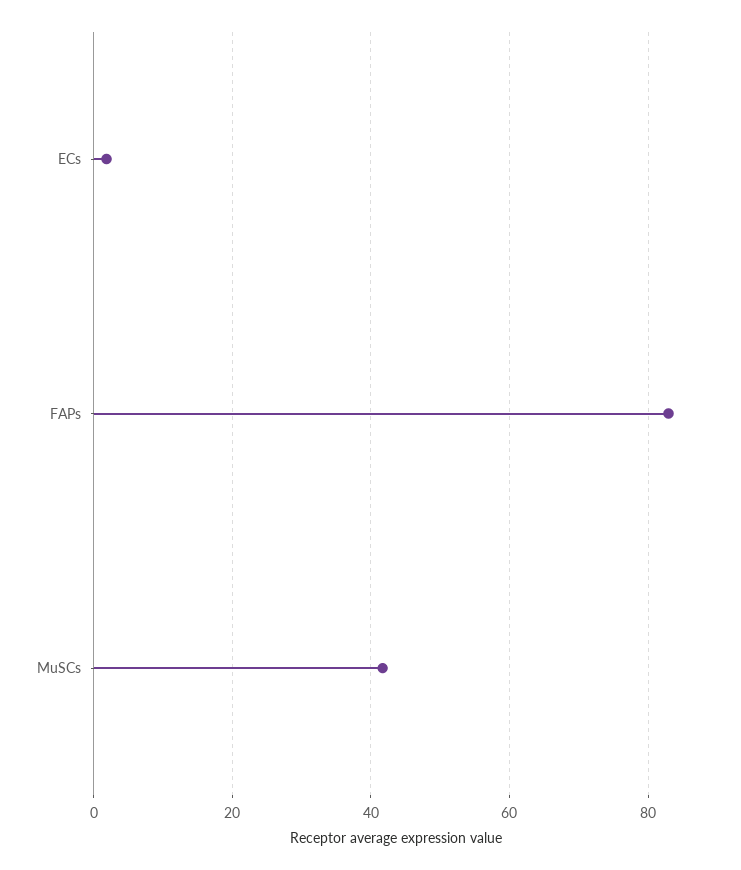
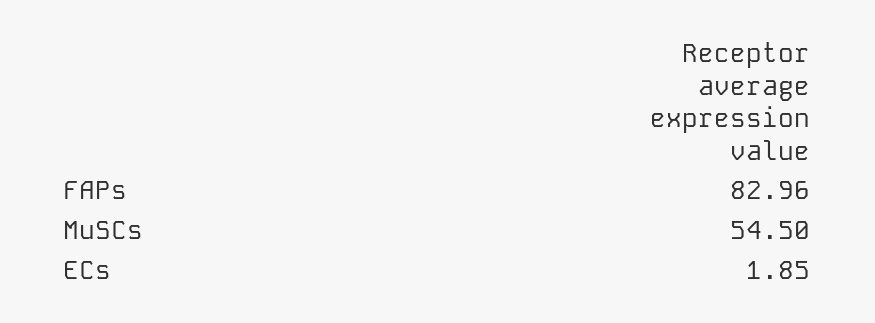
MuSCs: 42 -> 54.5

